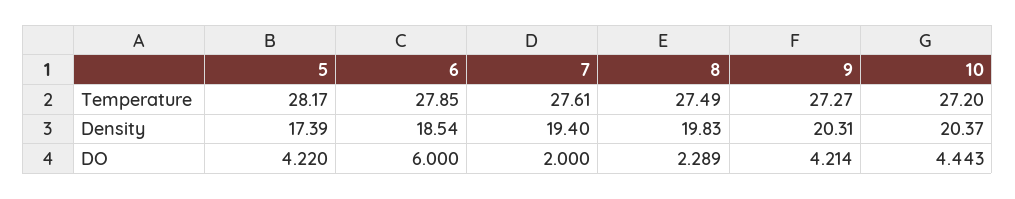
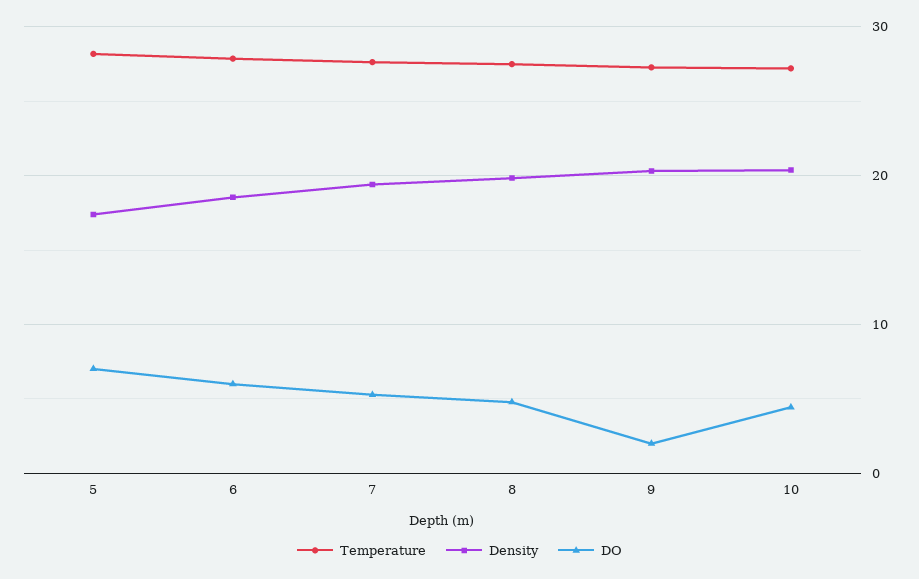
DO, 5: 4.22 -> 7
DO, 7: 2 -> 5
DO, 8: 2.289 -> 5
DO, 9: 4.214 -> 2

